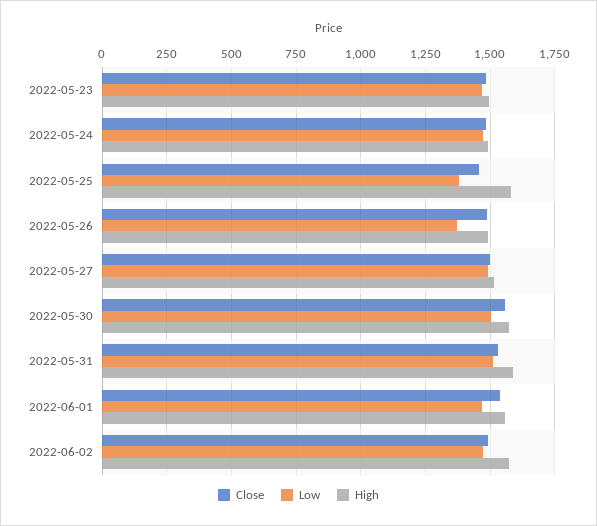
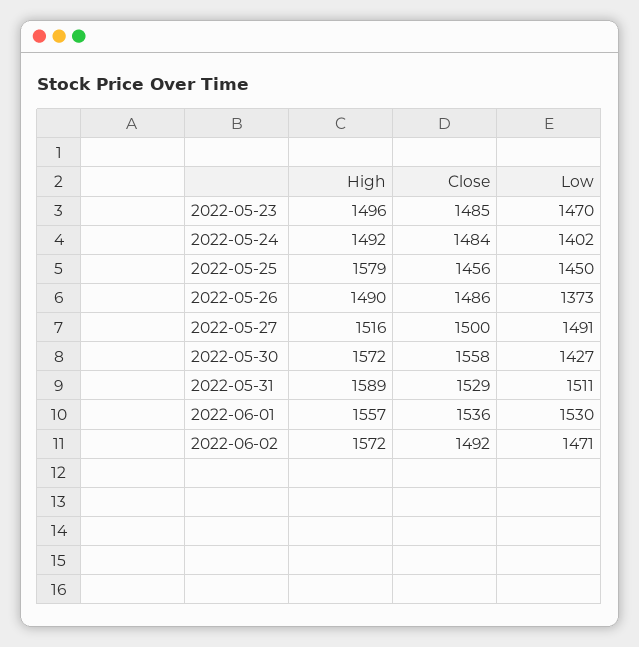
Low, 2022-05-24: 1475 -> 1402
Low, 2022-05-25: 1375 -> 1450
Low, 2022-05-30: 1500 -> 1427
Low, 2022-06-01: 1475 -> 1530

